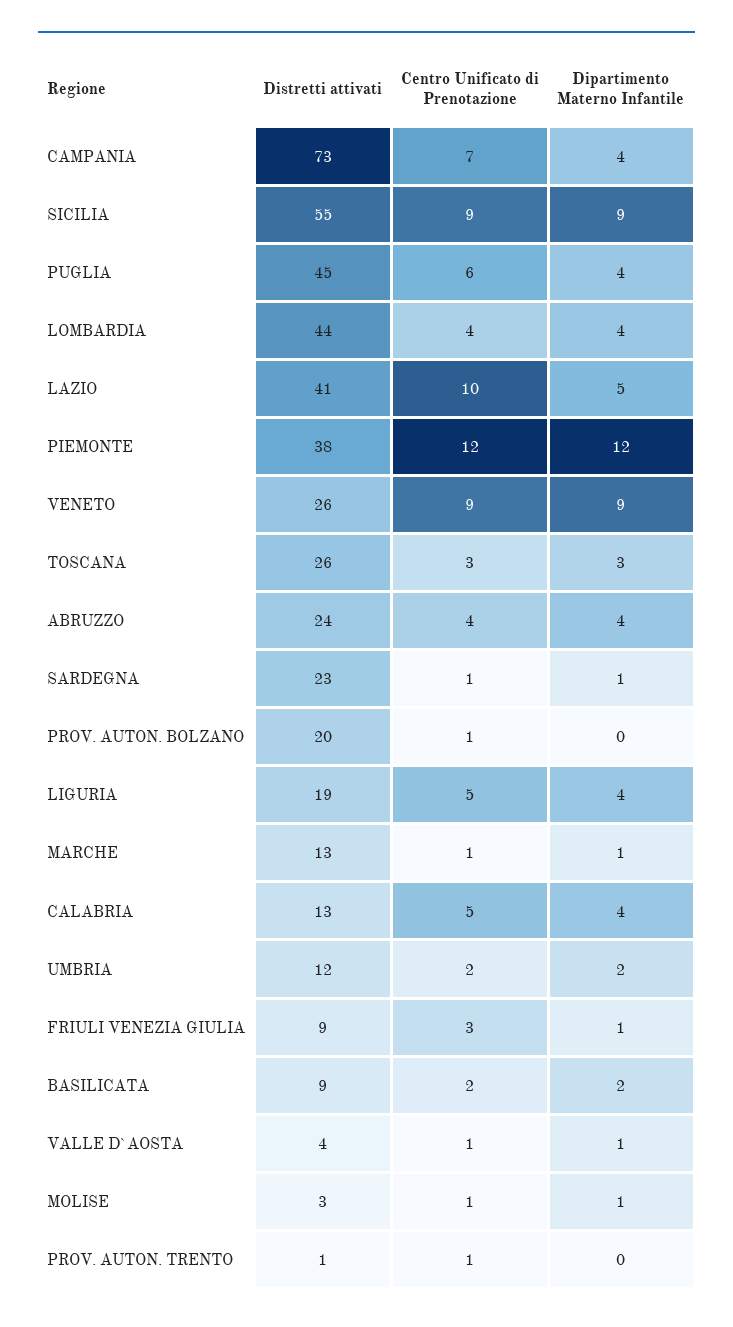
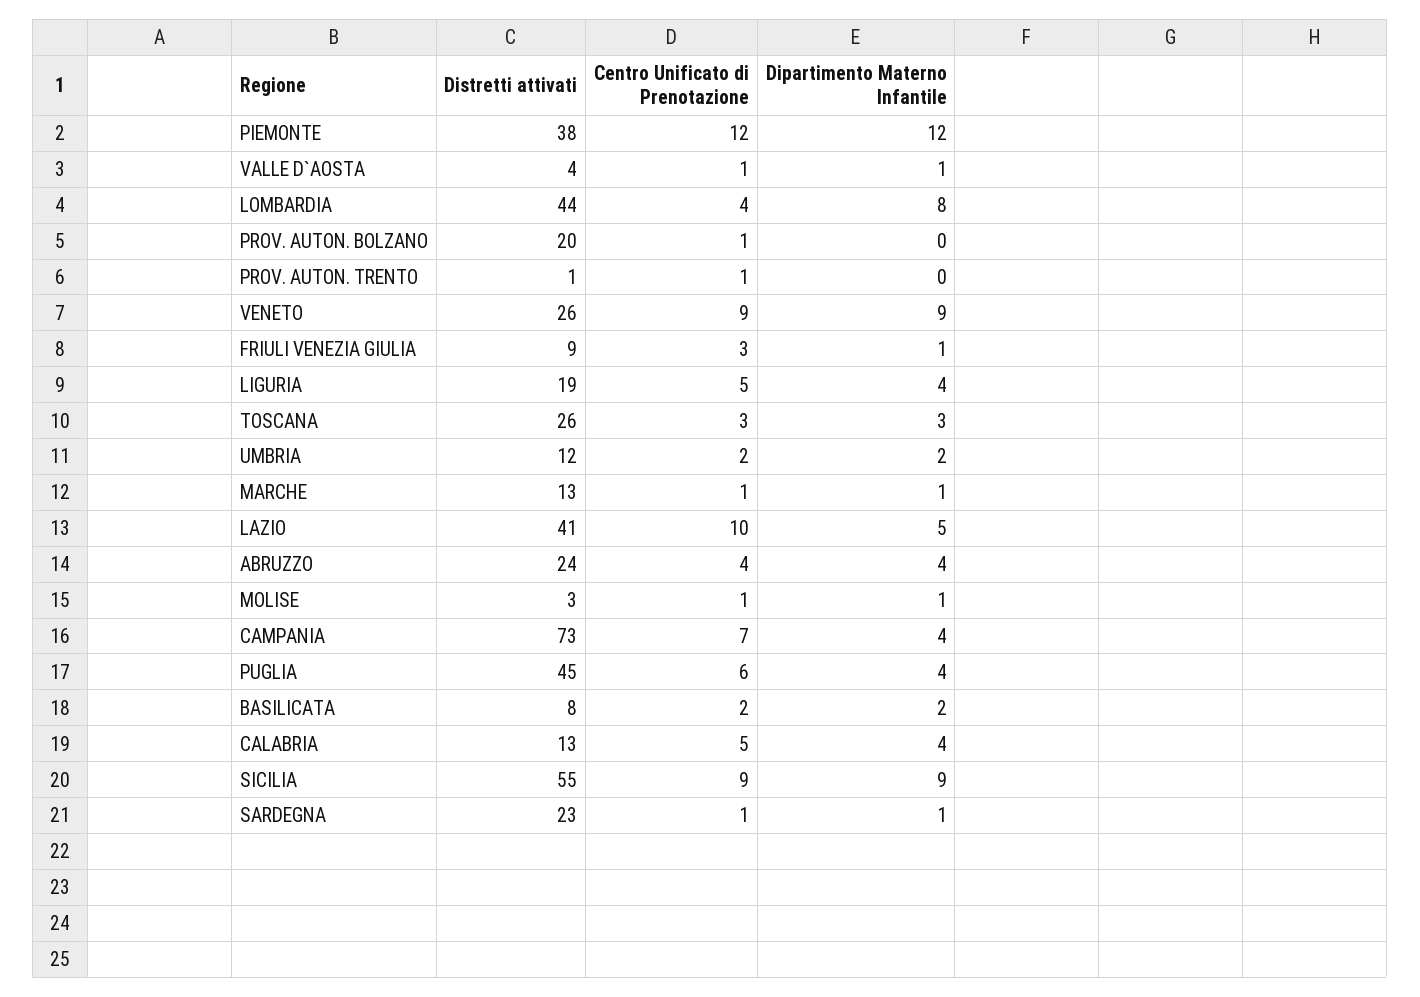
Dipartimento Materno Infantile, LOMBARDIA: 4 -> 8
Distretti attivati, BASILICATA: 9 -> 8

